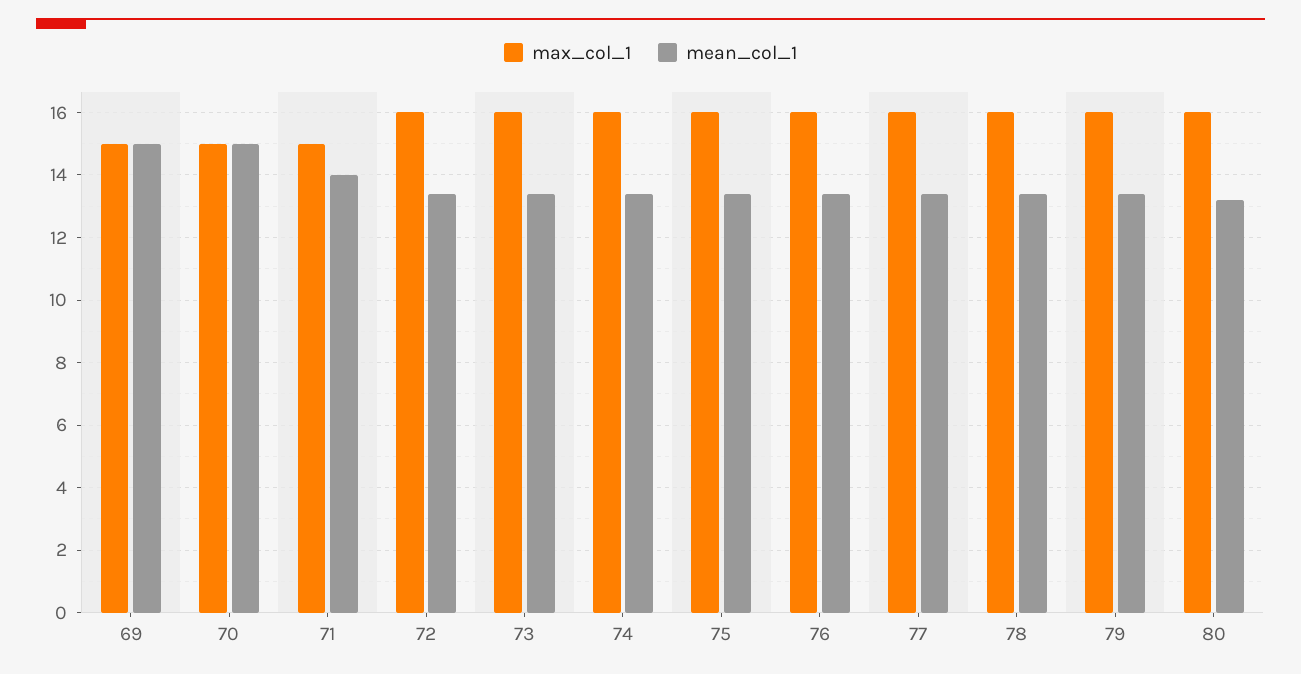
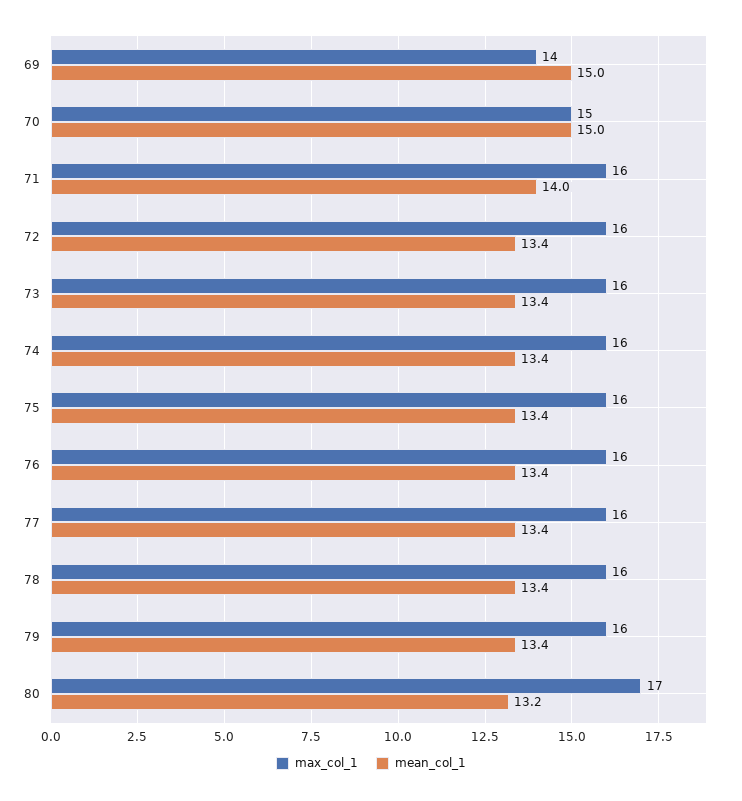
max_col_1, 69: 15 -> 14
max_col_1, 71: 15 -> 16
max_col_1, 80: 16 -> 17

